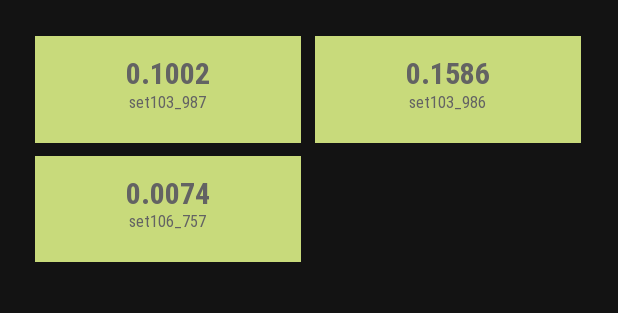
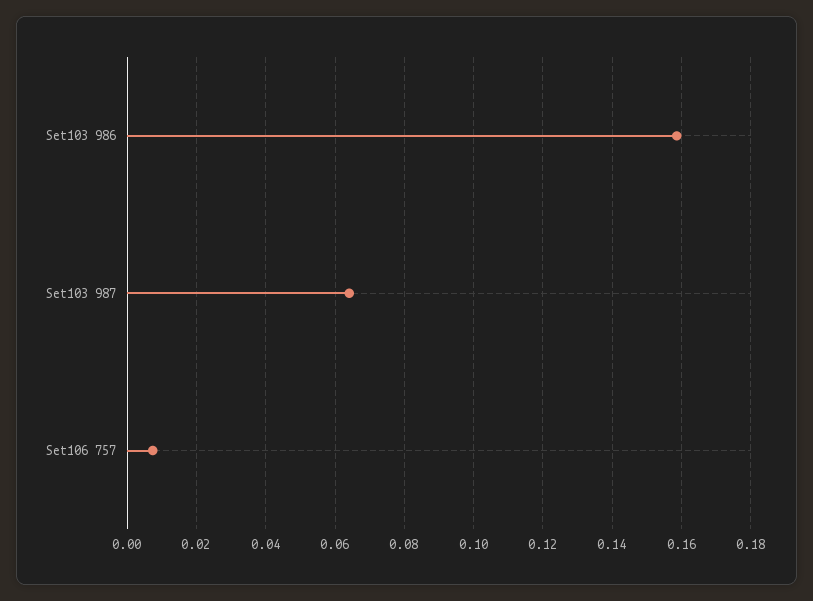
set103_987: 0.1002 -> 0.064

